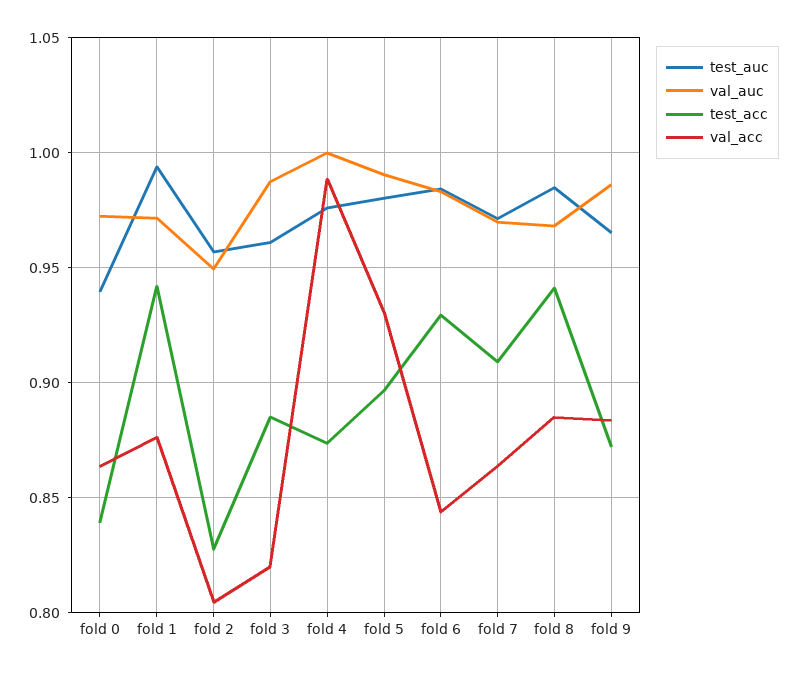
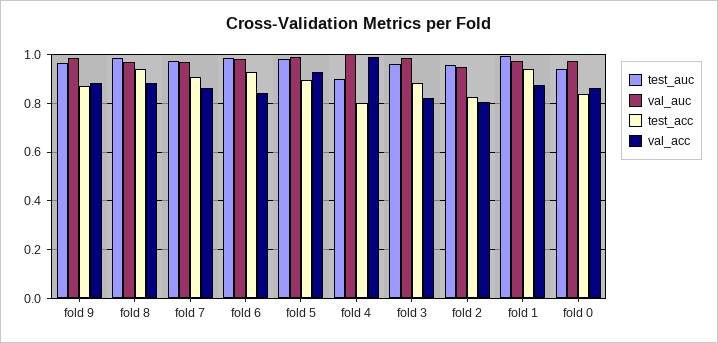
test_auc, fold 4: 0.975 -> 0.9
test_acc, fold 4: 0.875 -> 0.8

